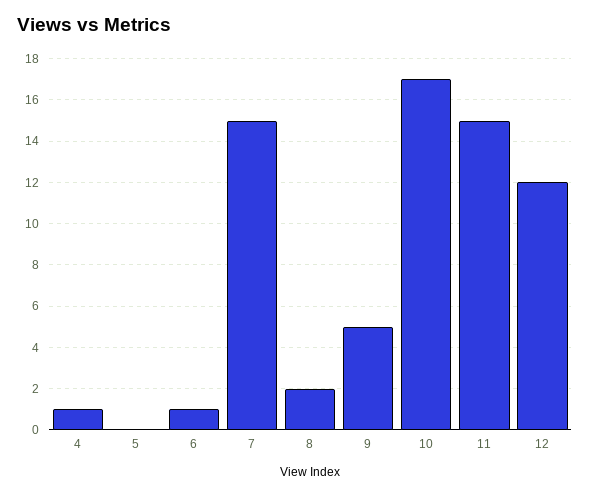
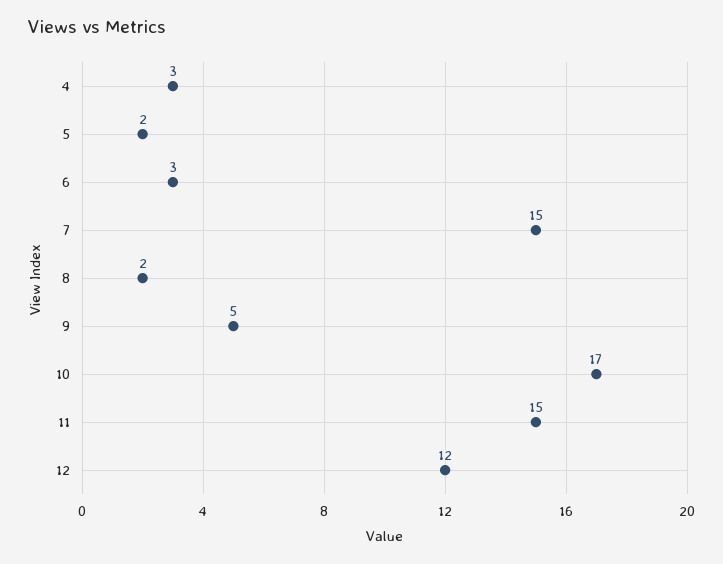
4: 1 -> 3
5: 0 -> 2
6: 1 -> 3

